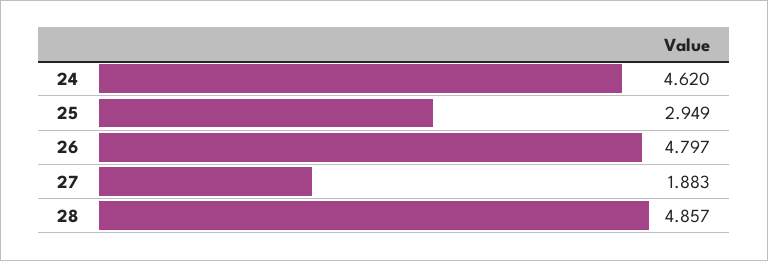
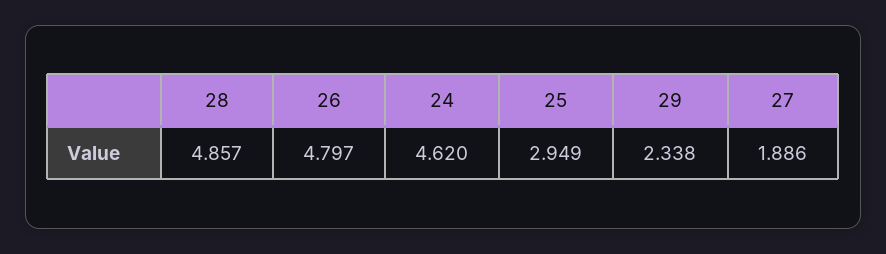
27: 1.883 -> 1.886
29: none -> 2.338

